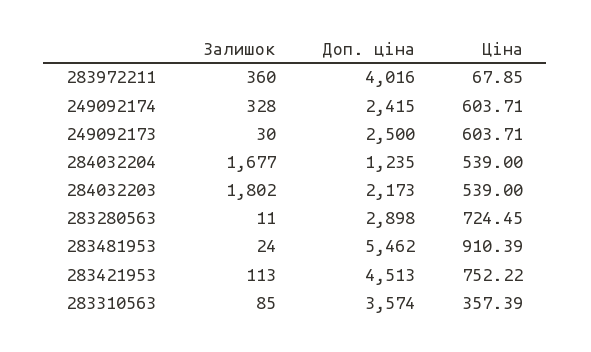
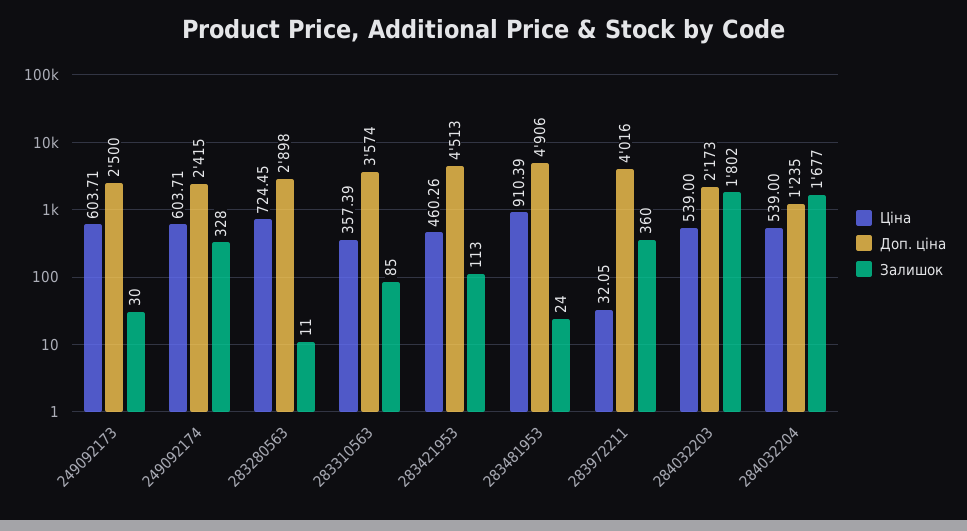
Ціна, 283972211: 67.85 -> 32.05
Доп. ціна, 283481953: 5462 -> 4906
Ціна, 283421953: 752.22 -> 460.26

